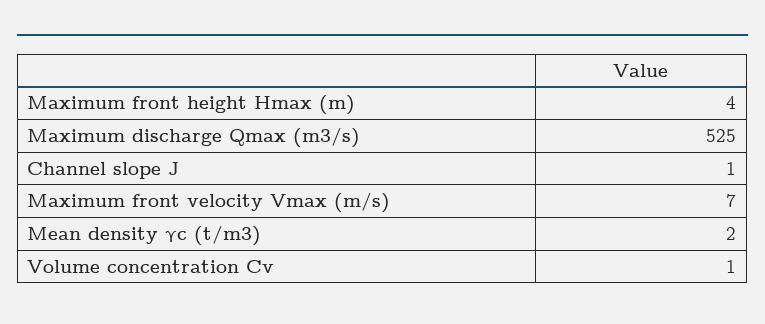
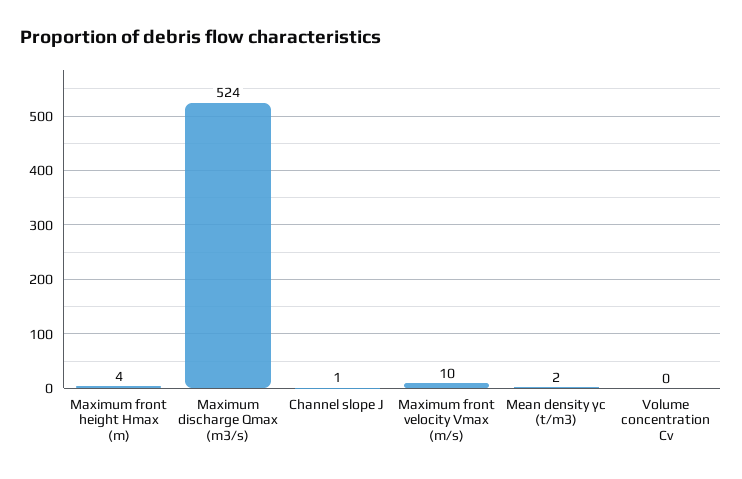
Maximum discharge Qmax (m3/s): 525 -> 524
Maximum front velocity Vmax (m/s): 7 -> 10
Volume concentration Cv: 1 -> 0

